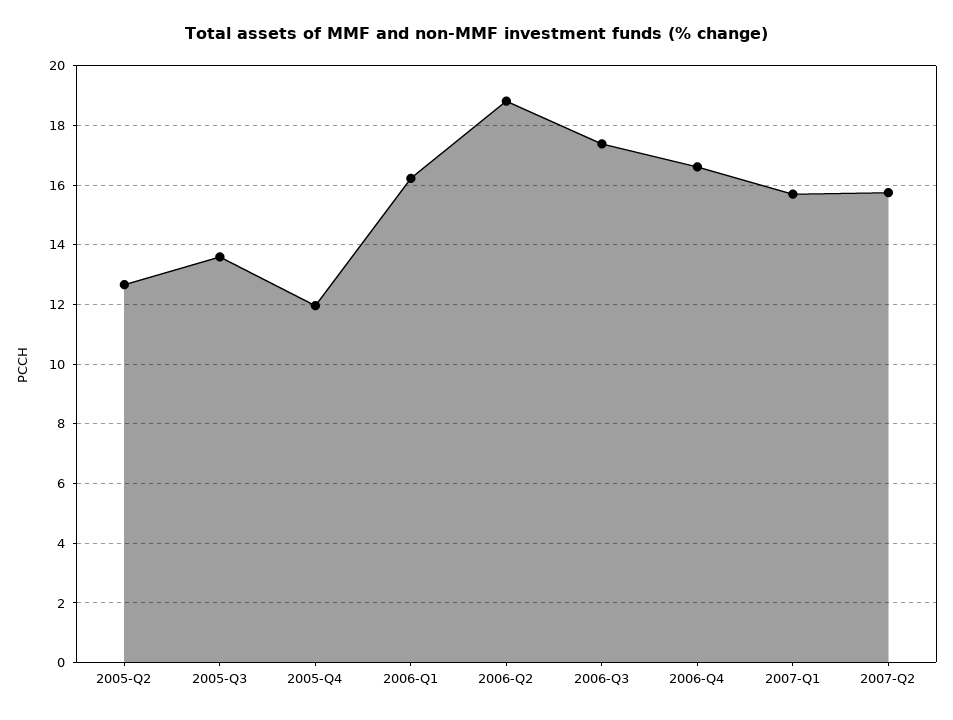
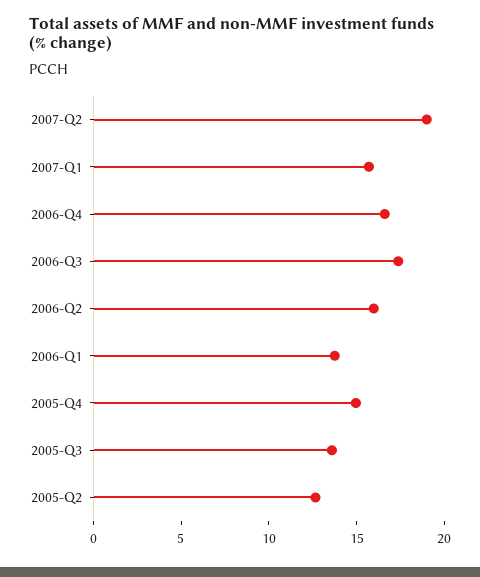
2005-Q4: 12 -> 15
2006-Q1: 16.25 -> 14
2006-Q2: 18.75 -> 16
2007-Q2: 15.75 -> 19

